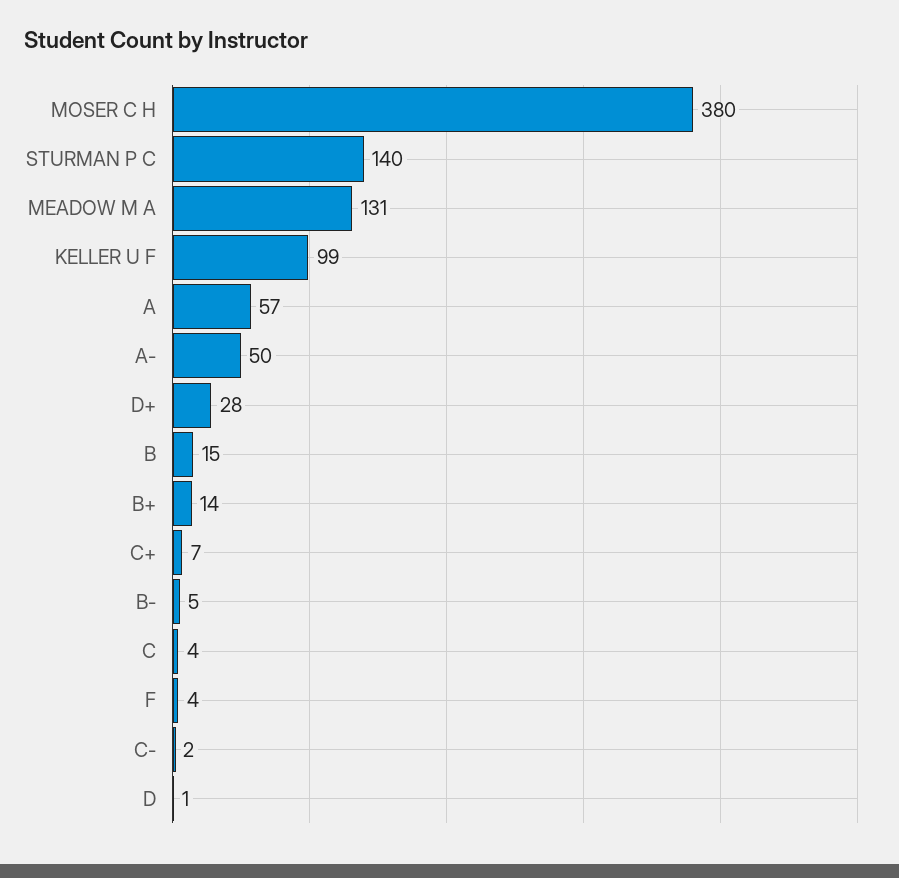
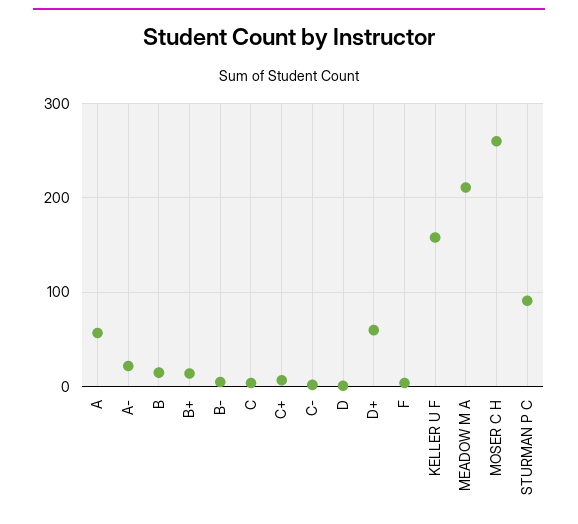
MOSER C H: 380 -> 260
STURMAN P C: 140 -> 90
MEADOW M A: 131 -> 210
KELLER U F: 99 -> 160
A-: 50 -> 20
D+: 28 -> 60

